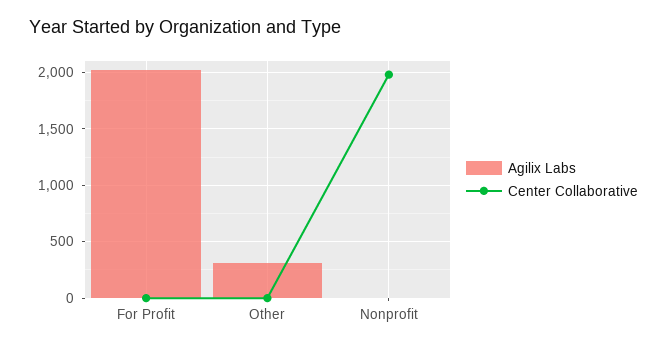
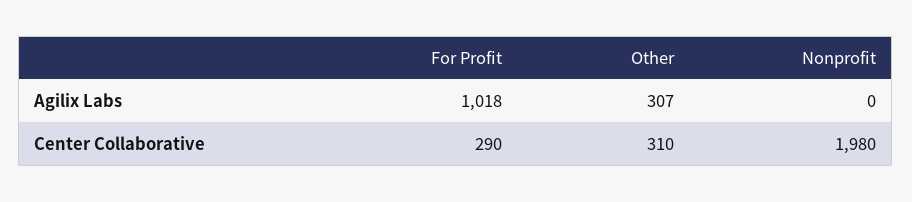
Agilix Labs, For Profit: 2000 -> 1018
Center Collaborative, For Profit: 0 -> 290
Center Collaborative, Other: 0 -> 310

